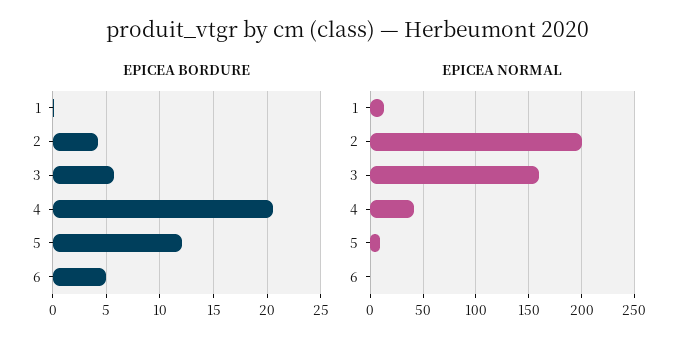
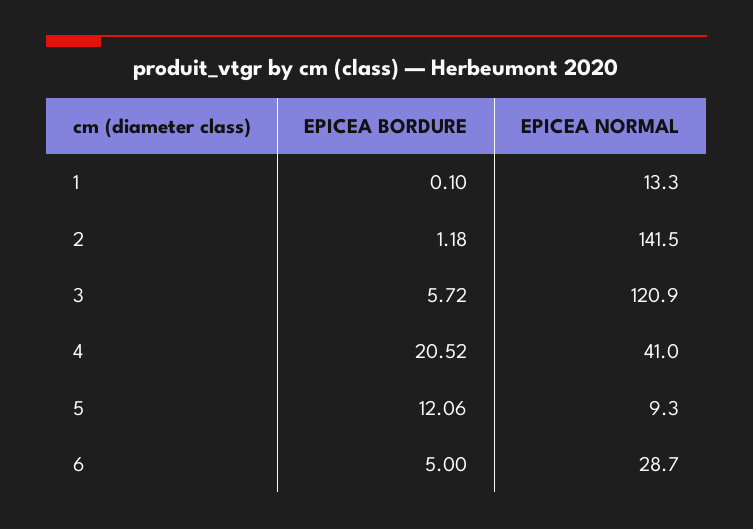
EPICEA BORDURE, 2: 4 -> 1.18
EPICEA NORMAL, 2: 200 -> 141.5
EPICEA NORMAL, 3: 160 -> 120.9
EPICEA NORMAL, 6: 0 -> 28.7

